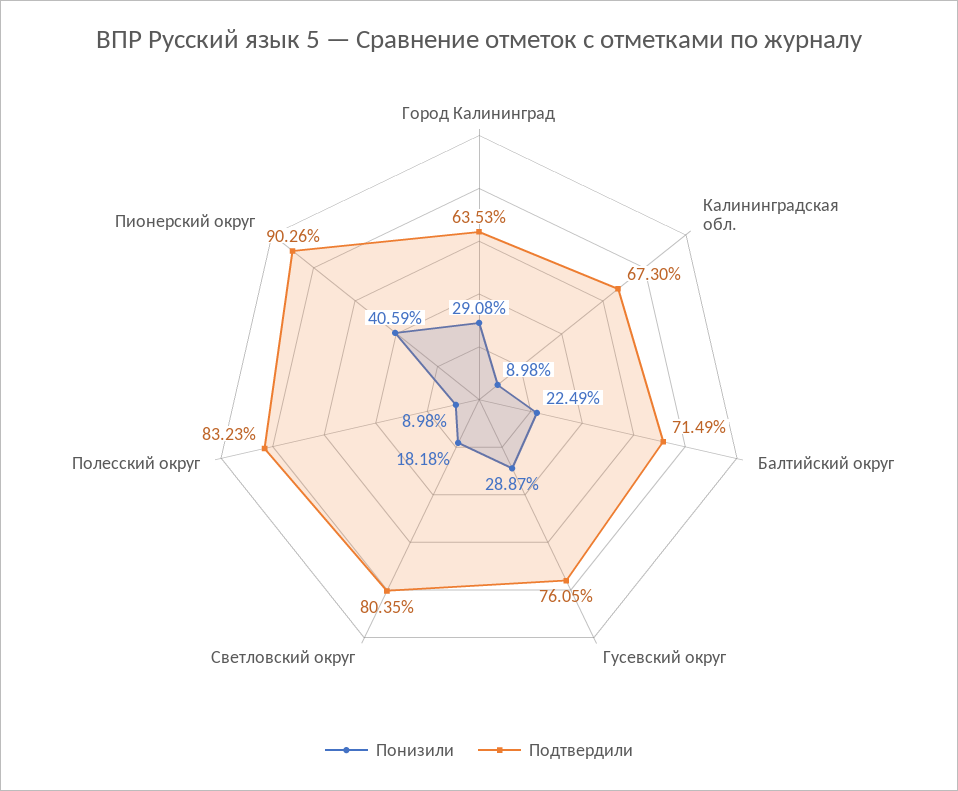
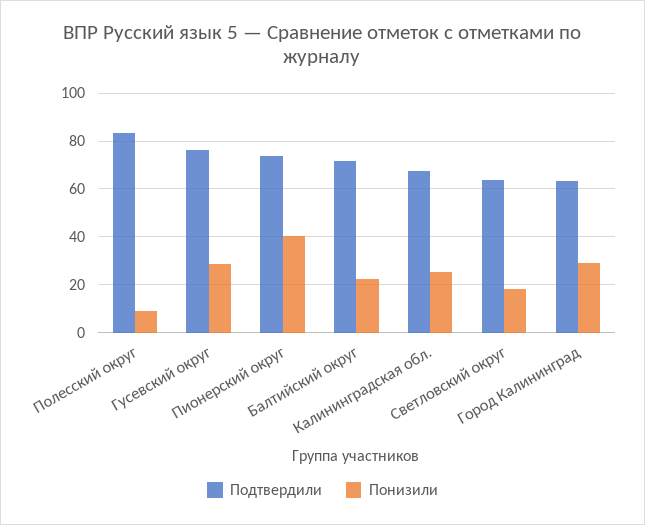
Понизили, Калининградская обл.: 8.98 -> 25
Подтвердили, Светловский округ: 80.35 -> 65
Подтвердили, Пионерский округ: 90.26 -> 75

